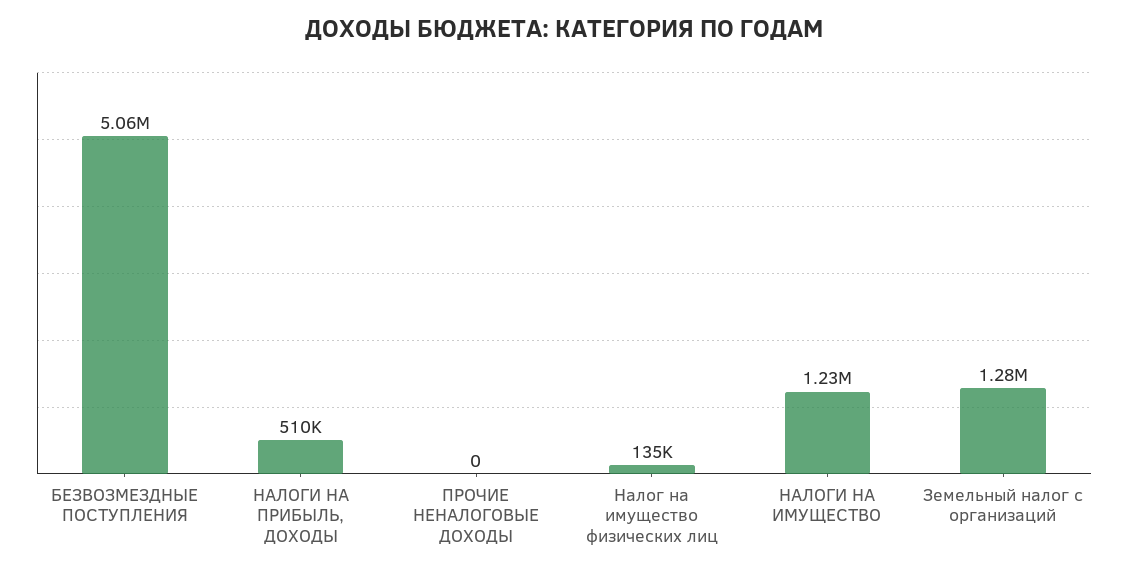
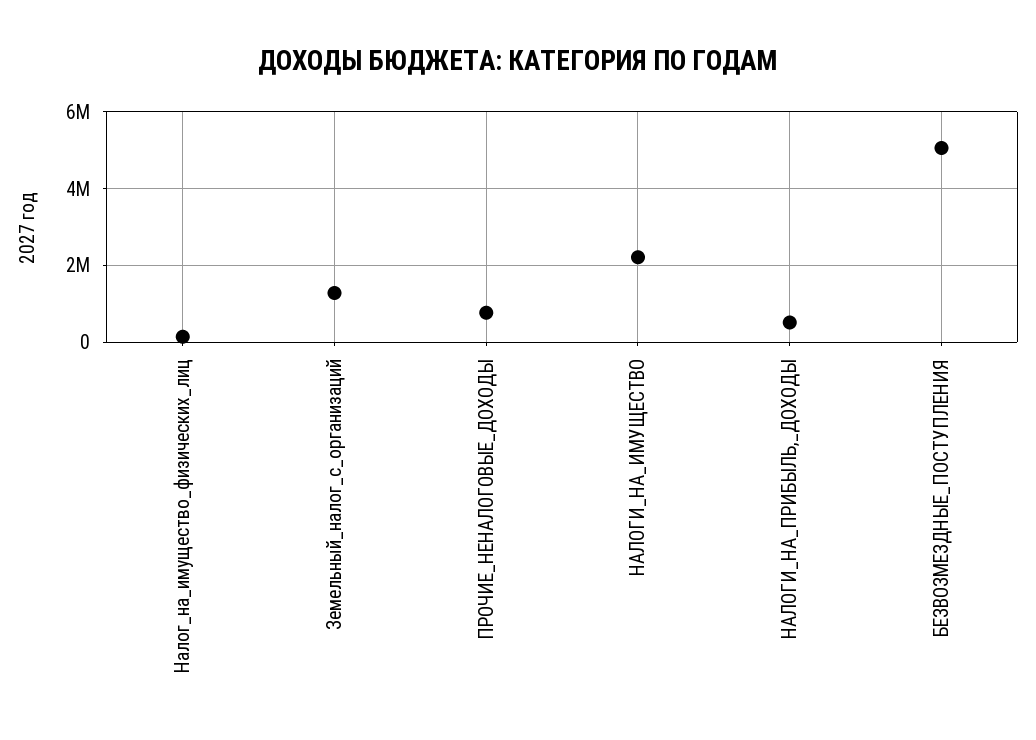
ПРОЧИЕ НЕНАЛОГОВЫЕ ДОХОДЫ: 0 -> 800000
НАЛОГИ НА ИМУЩЕСТВО: 1230000 -> 2200000

